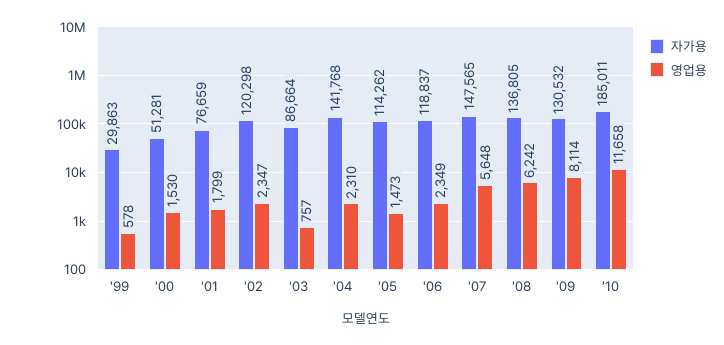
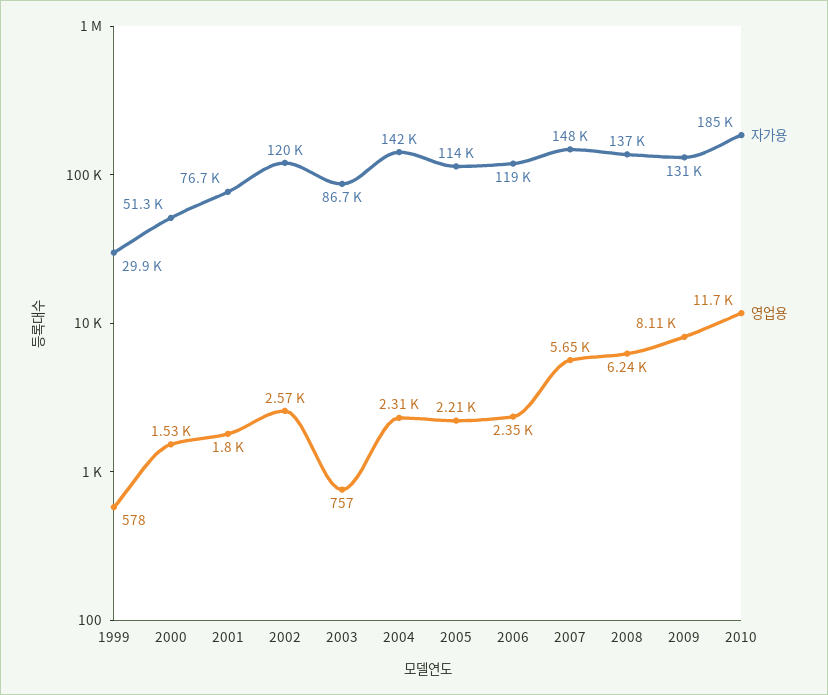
영업용, '02: 2347 -> 2570
영업용, '05: 1473 -> 2210

